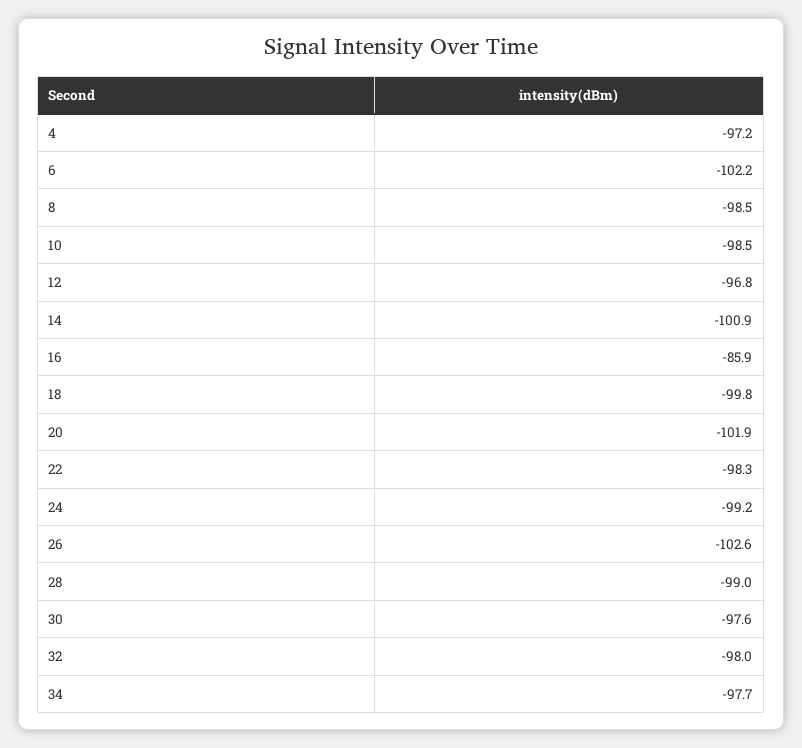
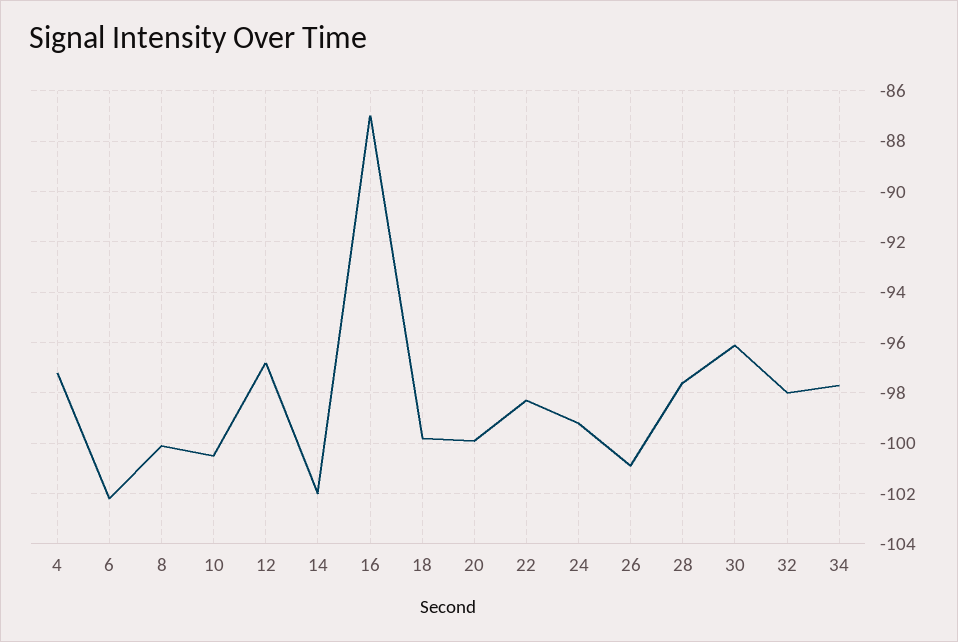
8: -98.5 -> -100
10: -98.5 -> -100.5
14: -100.9 -> -102
16: -85.9 -> -87
20: -101.9 -> -100
26: -102.6 -> -101
28: -99 -> -97.5
30: -97.6 -> -96

